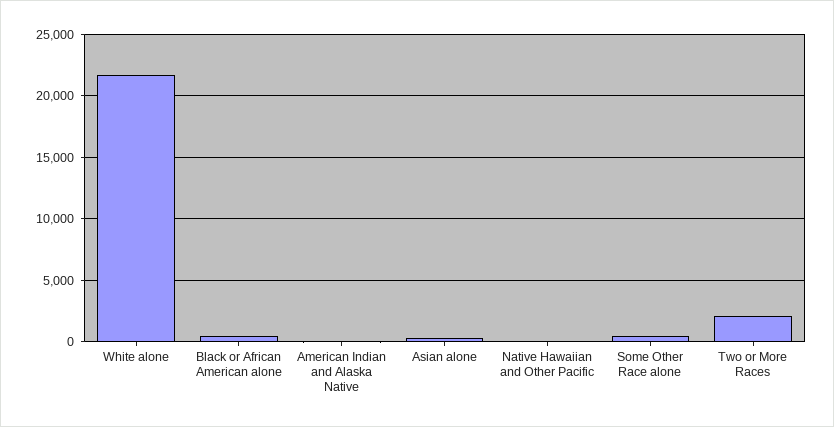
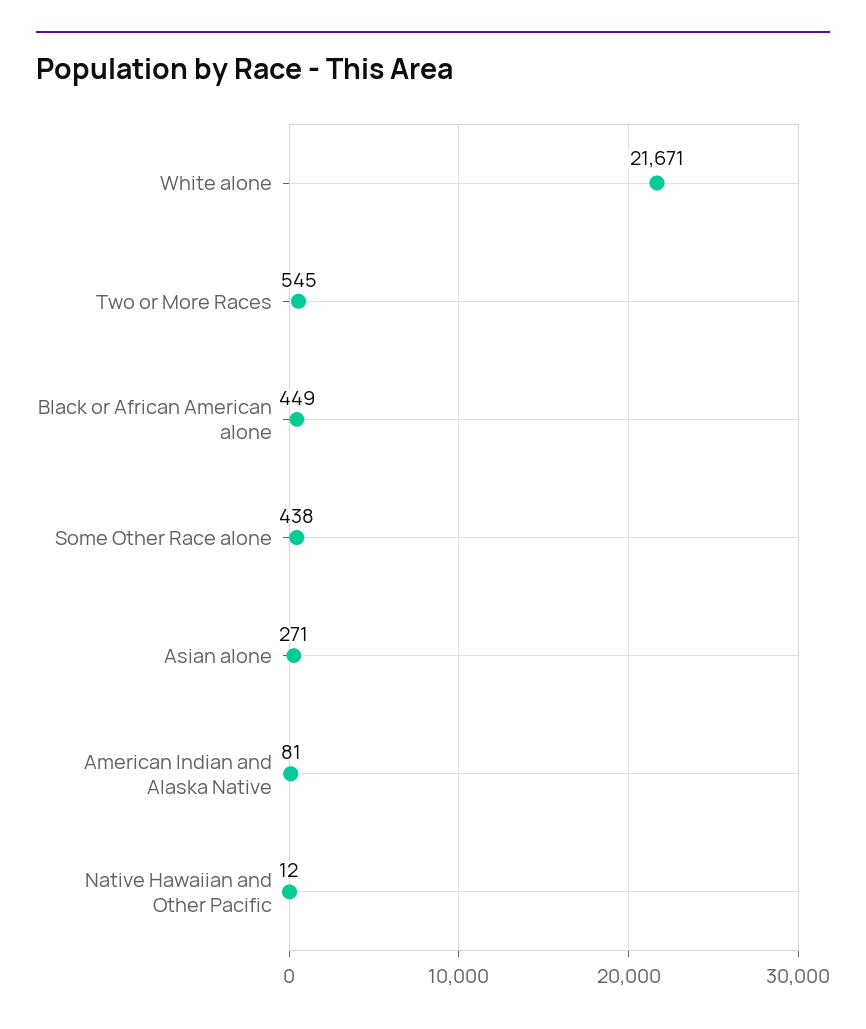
Two or More Races: 2000 -> 545

